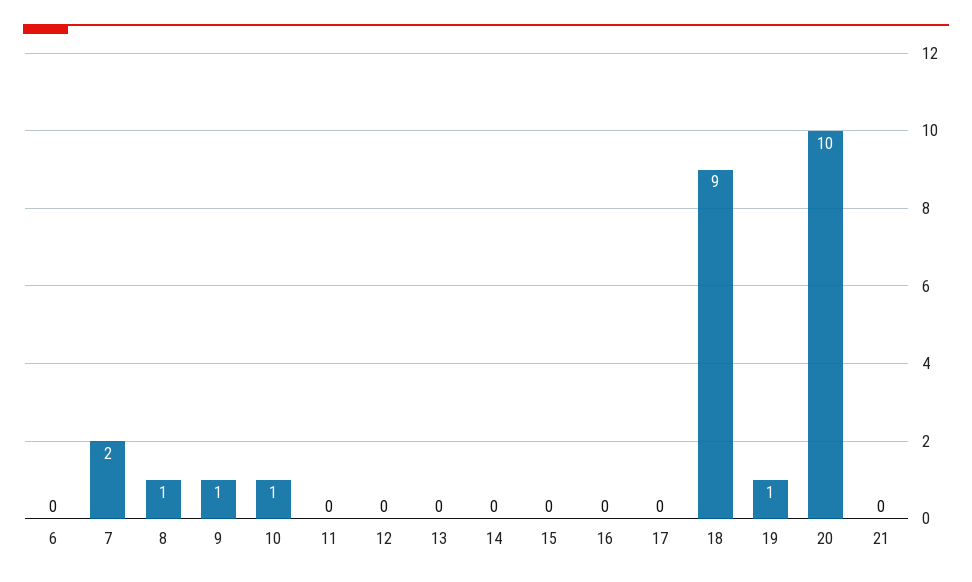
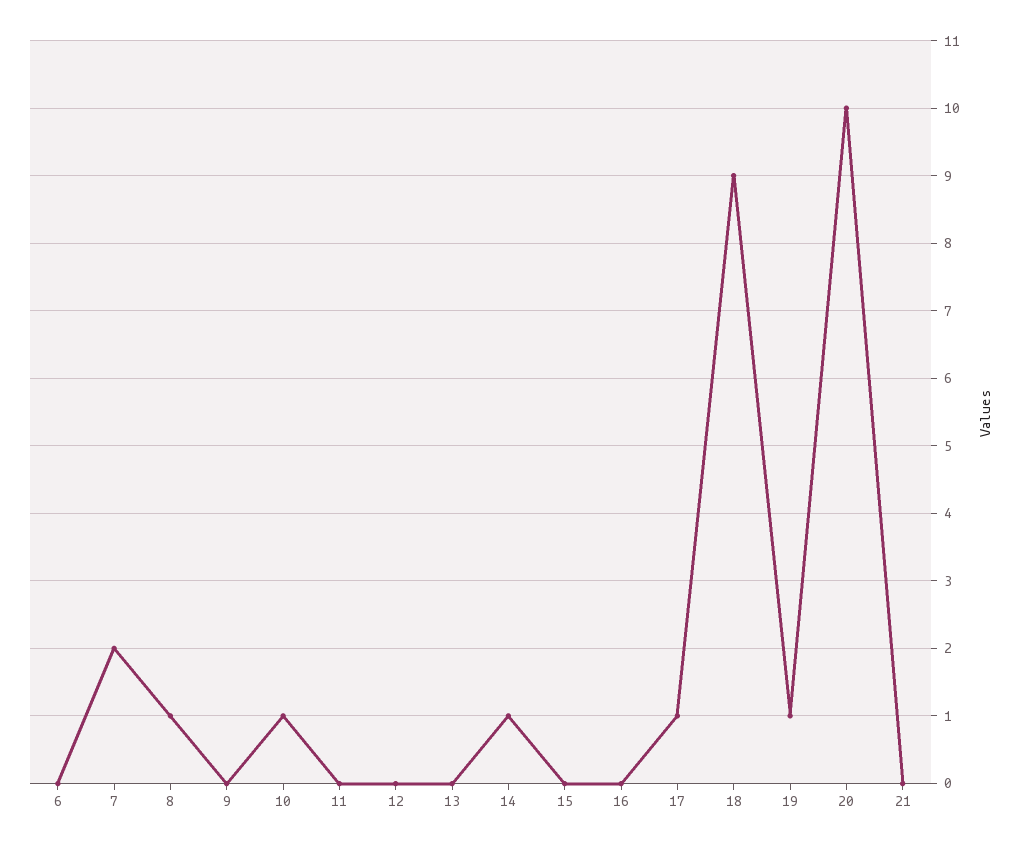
9: 1 -> 0
14: 0 -> 1
17: 0 -> 1

